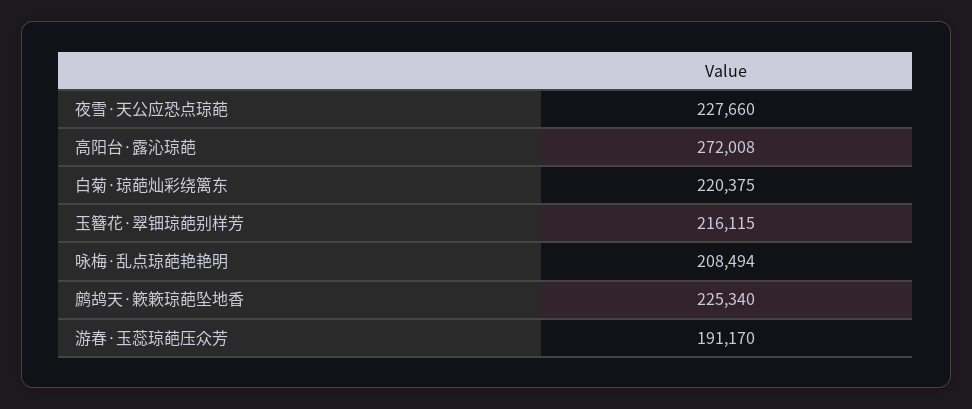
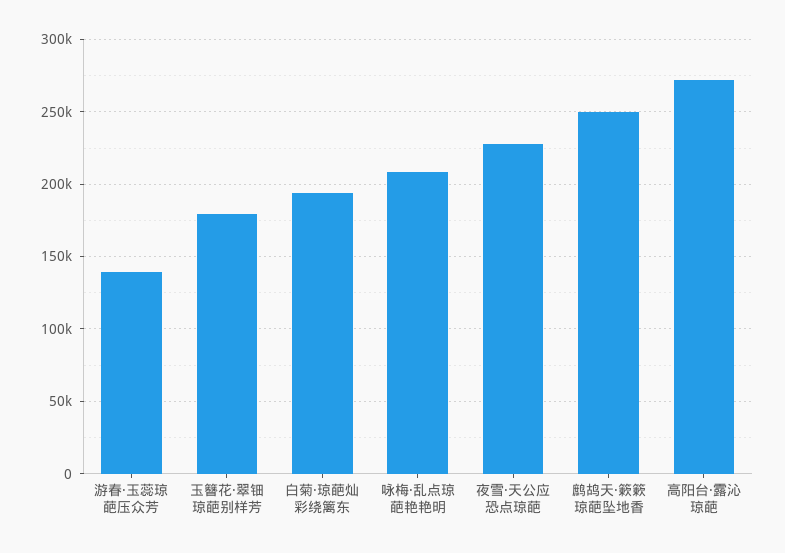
白菊·琼葩灿彩绕篱东: 220375 -> 195000
玉簪花·翠钿琼葩别样芳: 216115 -> 180000
鹧鸪天·簌簌琼葩坠地香: 225340 -> 250000
游春·玉蕊琼葩压众芳: 191170 -> 140000

